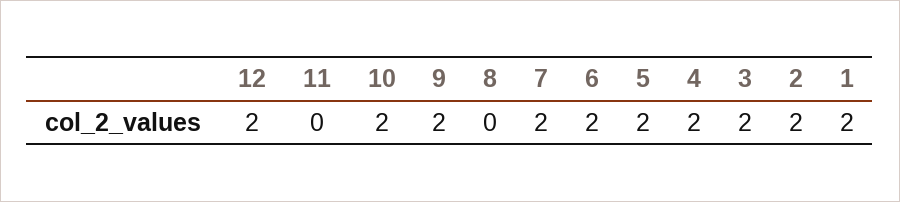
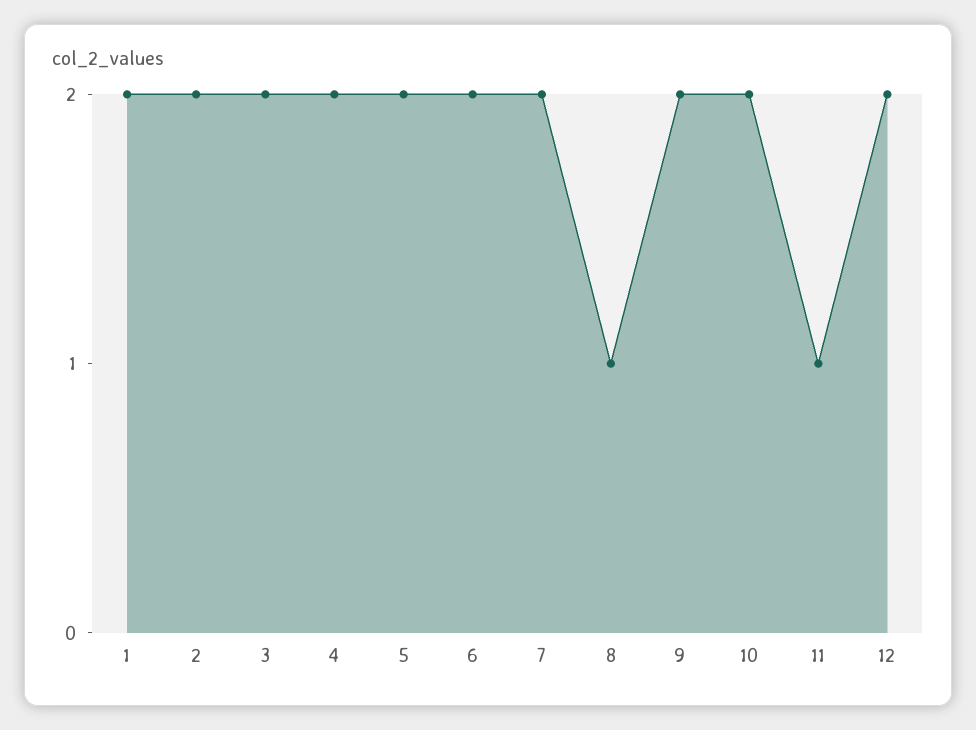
11: 0 -> 1
8: 0 -> 1

